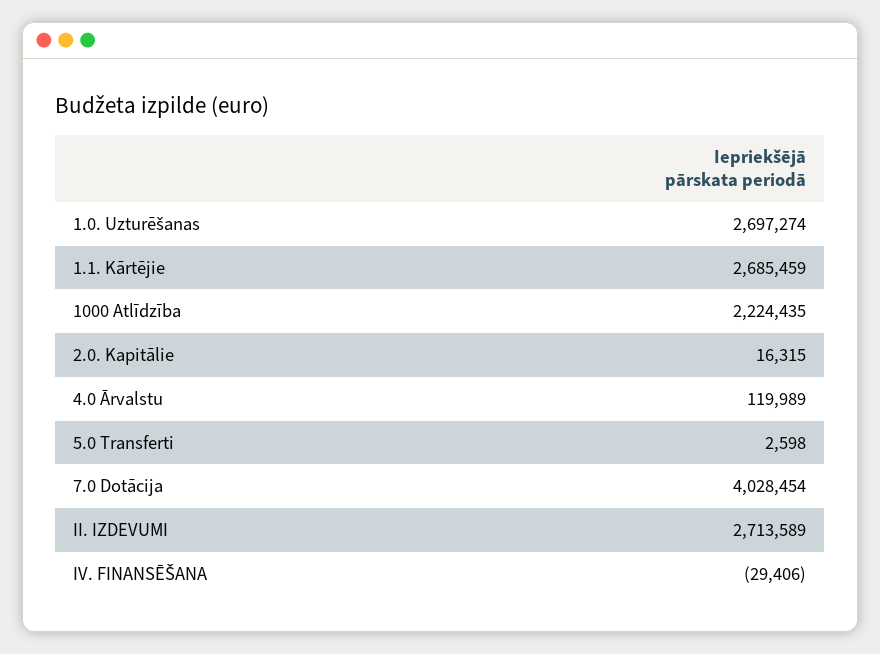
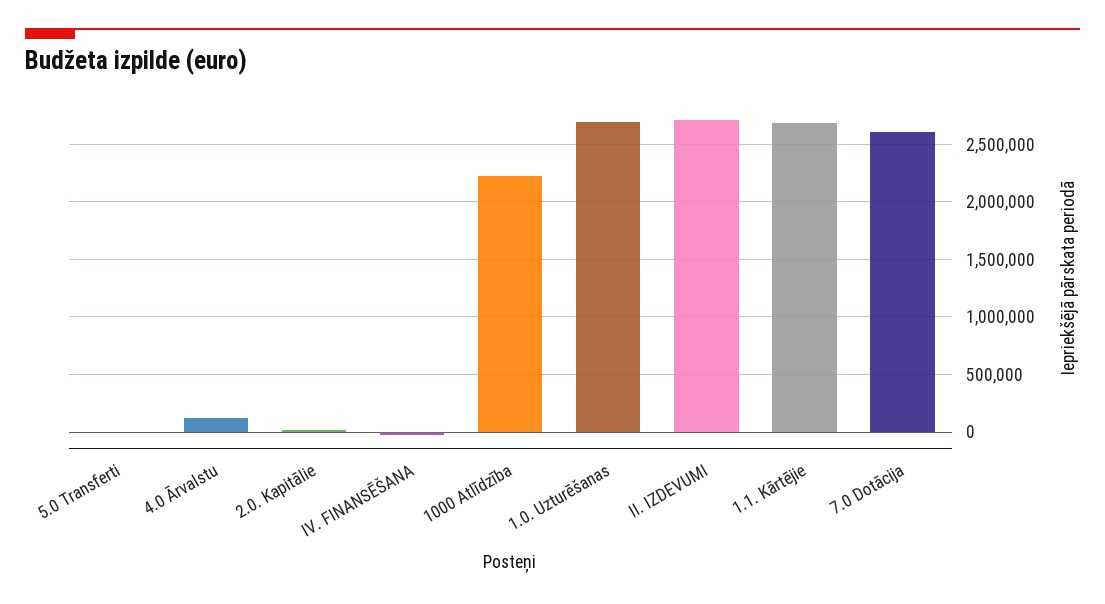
7.0 Dotācija: 4028454 -> 2600000

